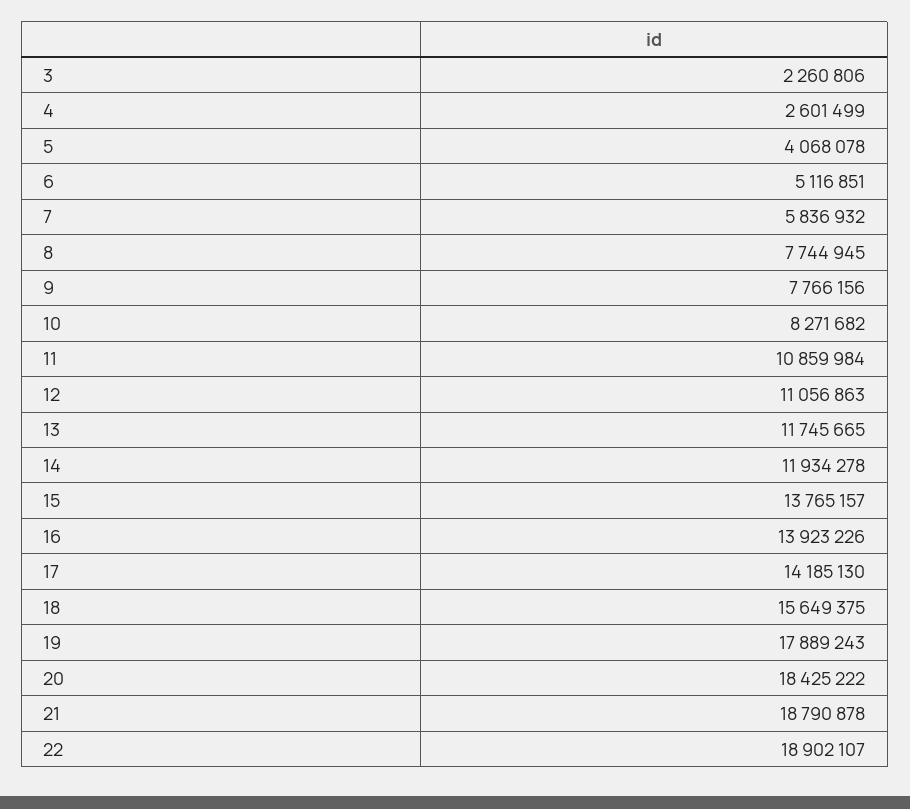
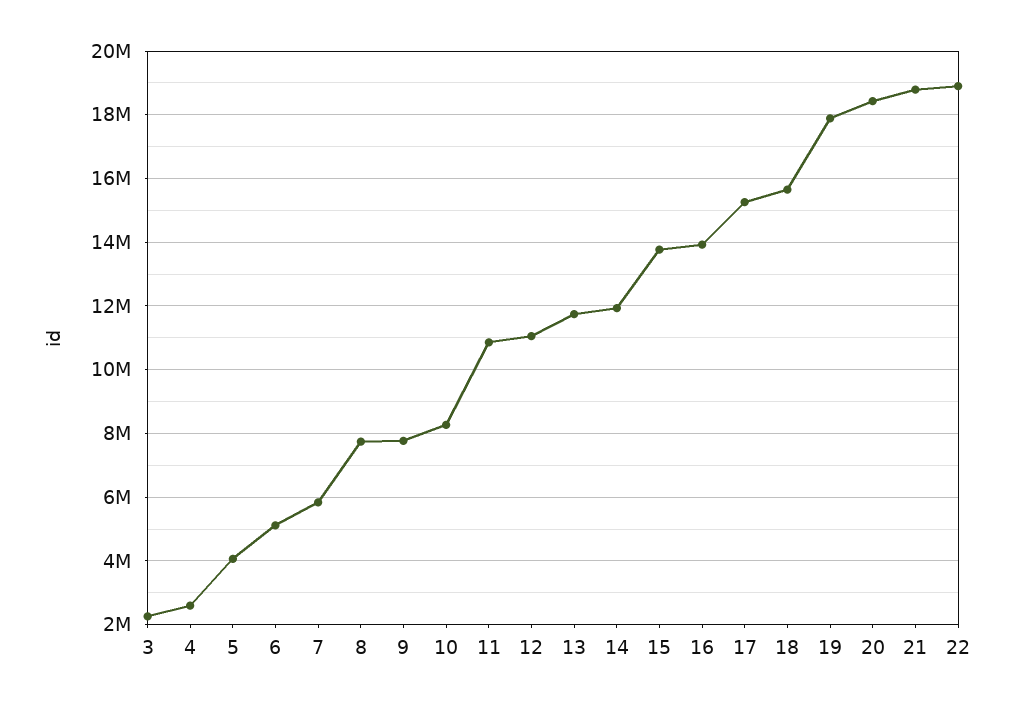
17: 14185130 -> 15200000

